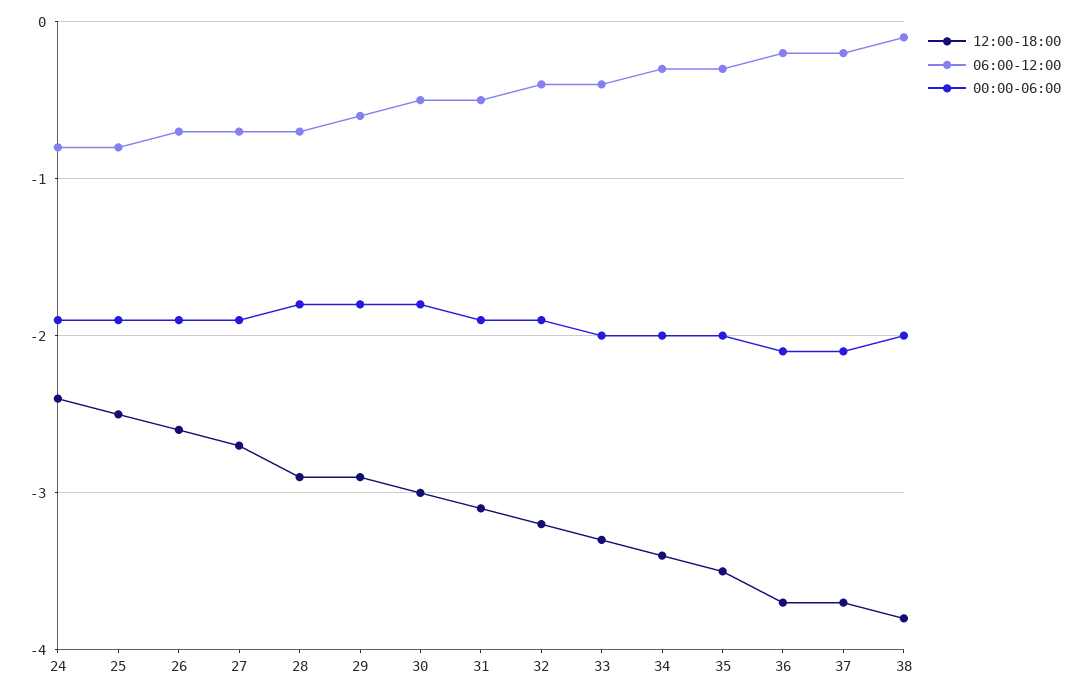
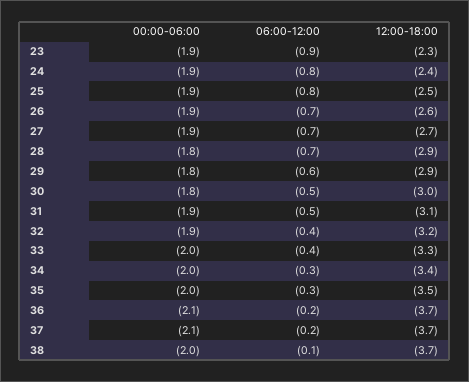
12:00-18:00, 38: -3.8 -> -3.7
00:00-06:00, 23: none -> -1.9
06:00-12:00, 23: none -> -0.9
12:00-18:00, 23: none -> -2.3

